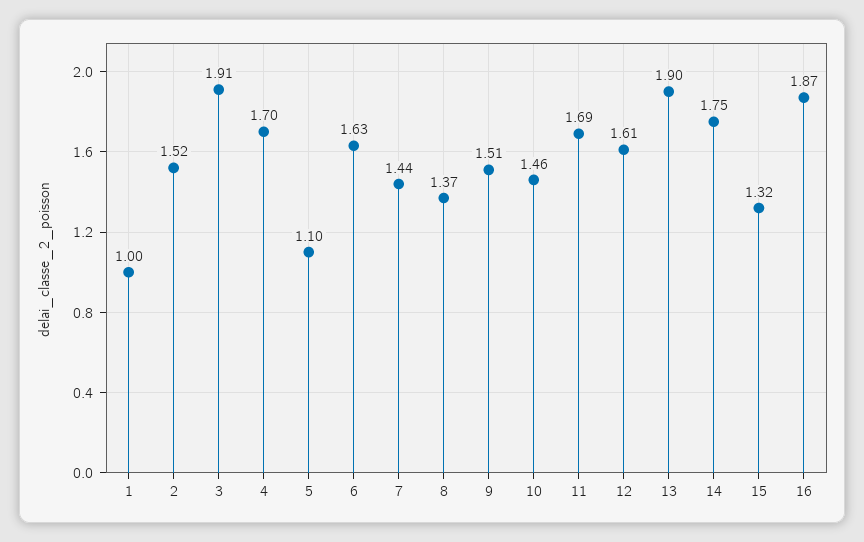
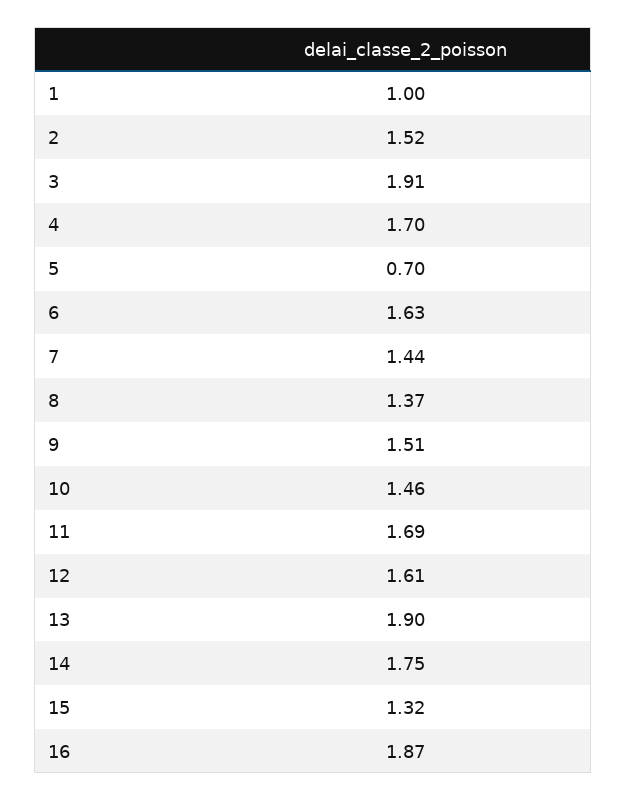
5: 1.1 -> 0.7

